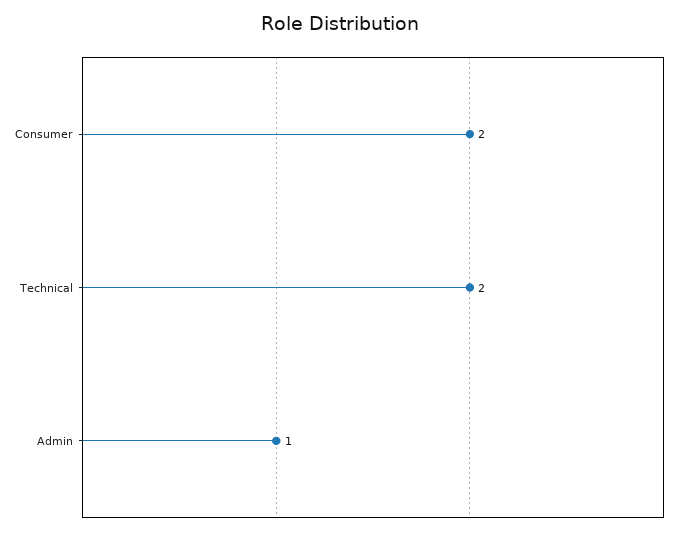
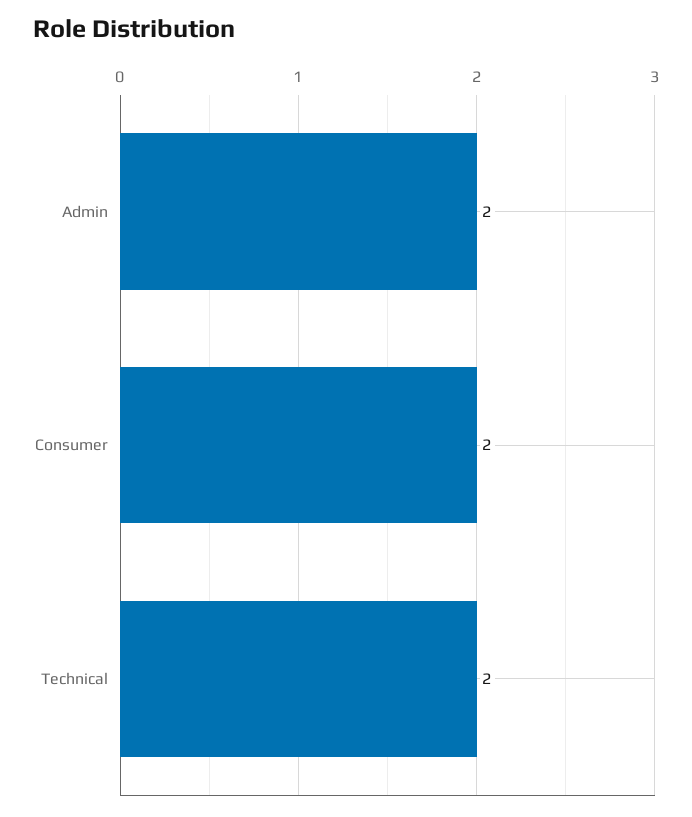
Admin: 1 -> 2

